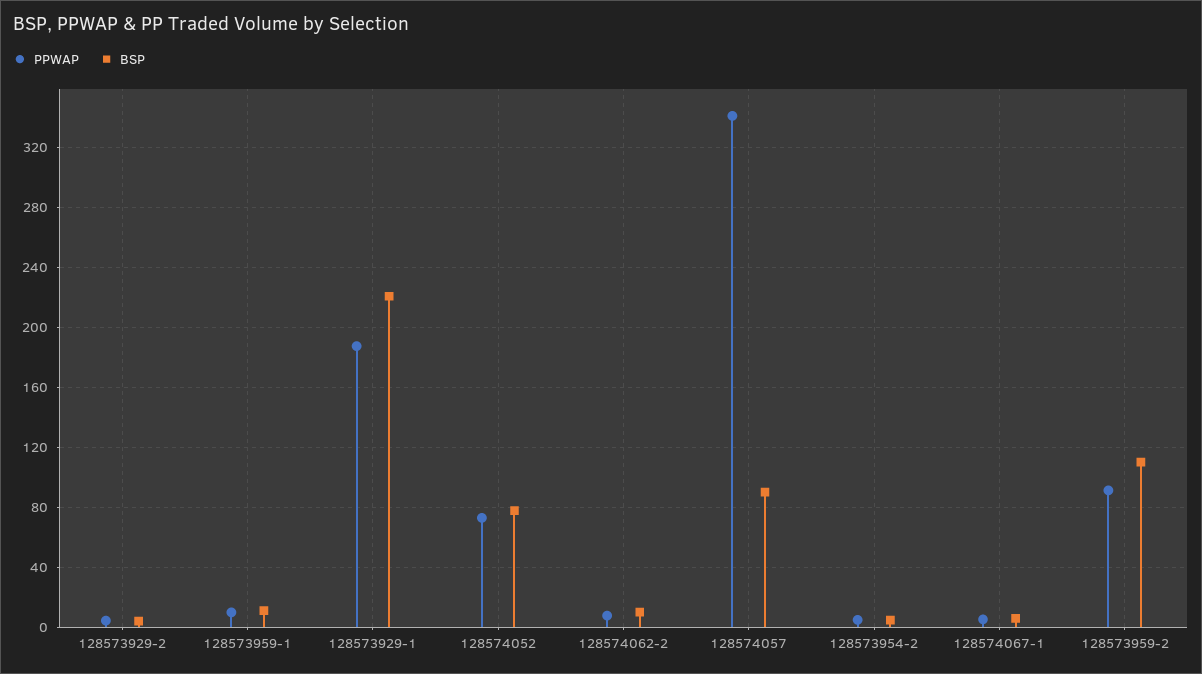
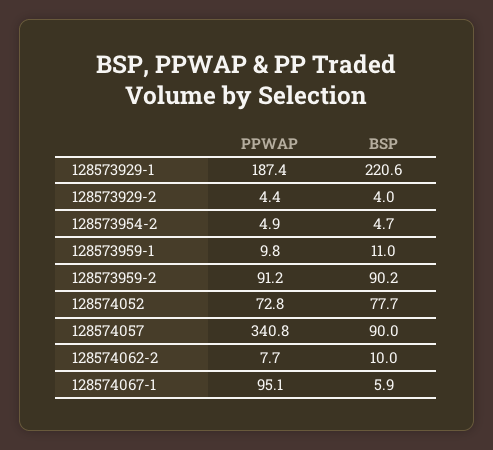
PPWAP, 128574067-1: 5 -> 95.1
BSP, 128573959-2: 110 -> 90.2

